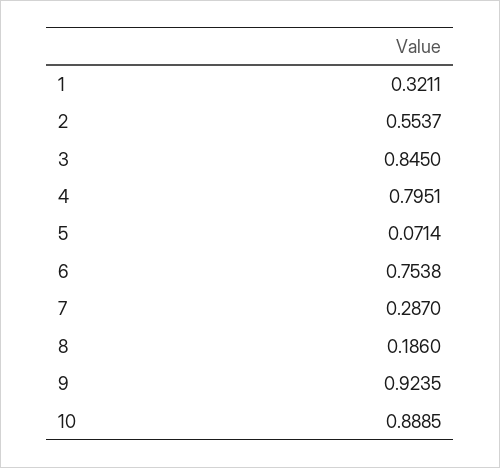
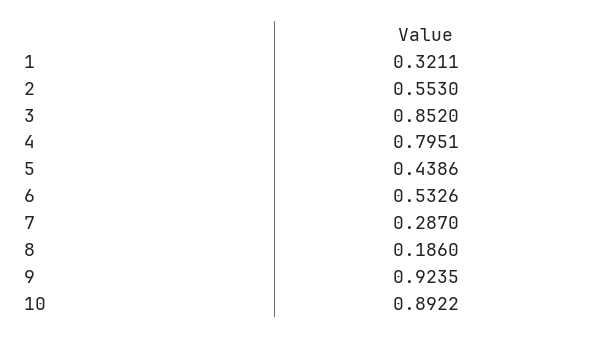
2: 0.5537 -> 0.553
3: 0.845 -> 0.852
5: 0.0714 -> 0.4386
6: 0.7538 -> 0.5326
10: 0.8885 -> 0.8922

